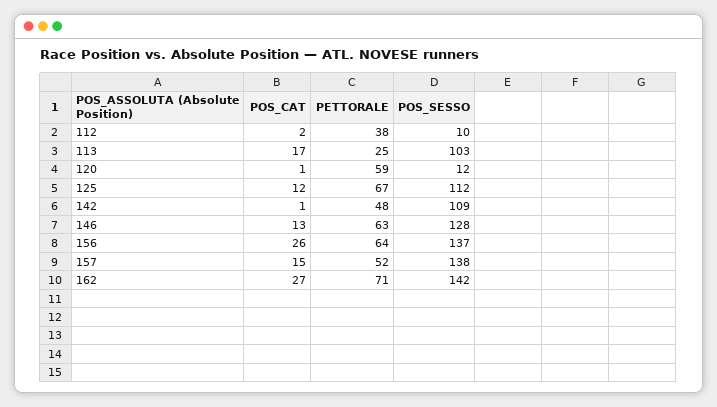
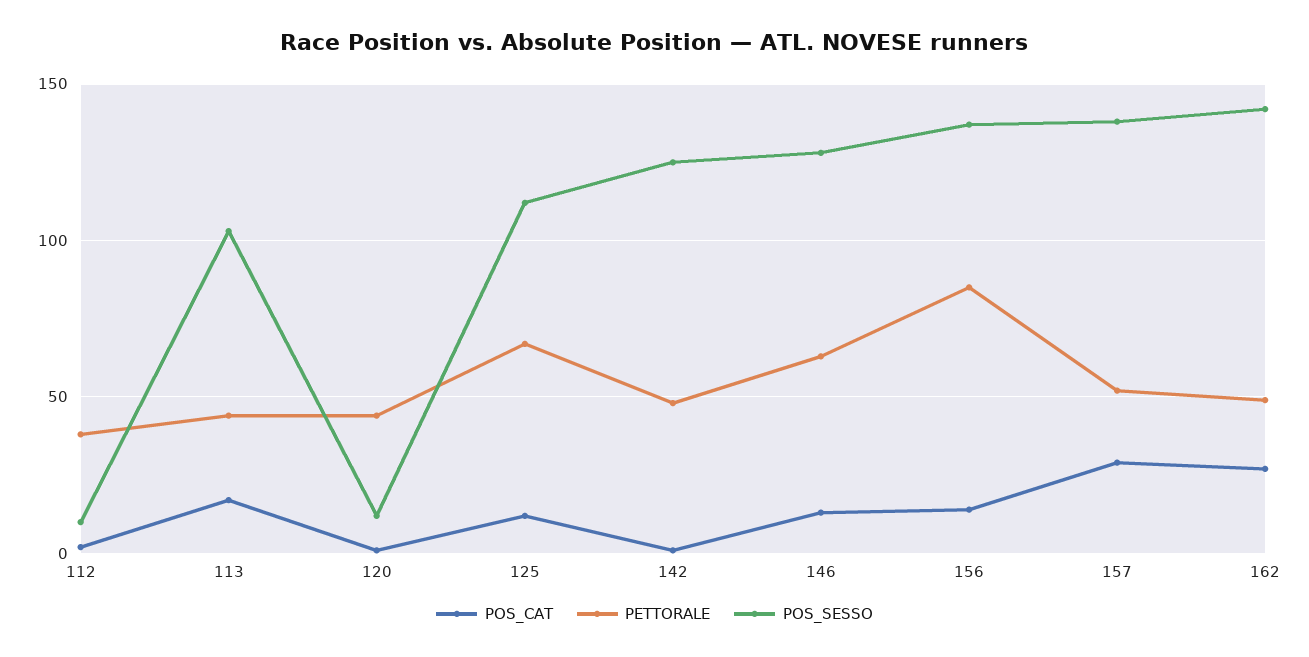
PETTORALE, 113: 25 -> 45
PETTORALE, 120: 59 -> 45
POS_SESSO, 142: 109 -> 125
POS_CAT, 156: 26 -> 15
PETTORALE, 156: 64 -> 85
POS_CAT, 157: 15 -> 30
PETTORALE, 162: 71 -> 50

